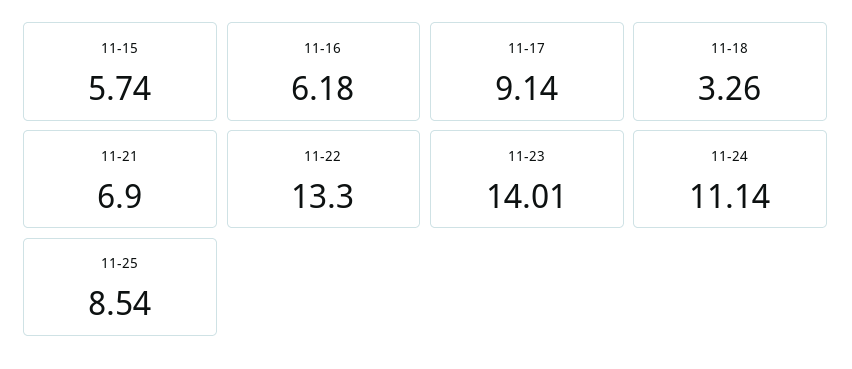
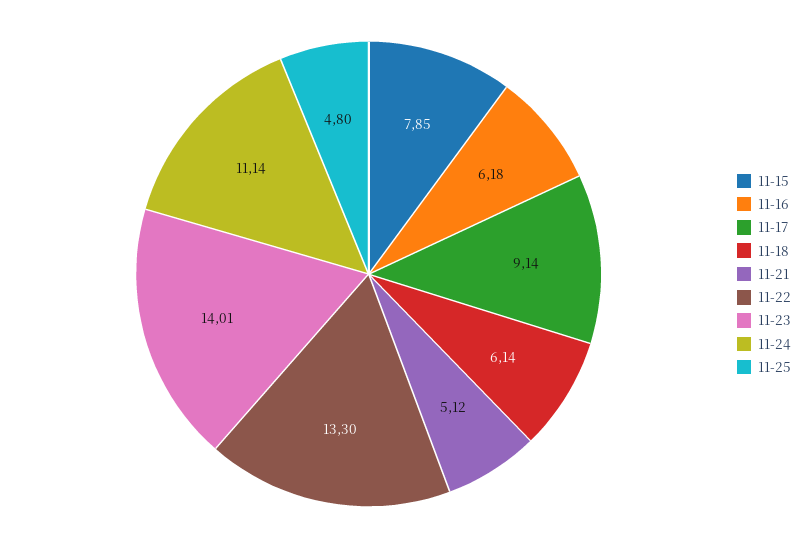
11-15: 5.74 -> 7.85
11-18: 3.26 -> 6.14
11-21: 6.9 -> 5.12
11-25: 8.54 -> 4.8

